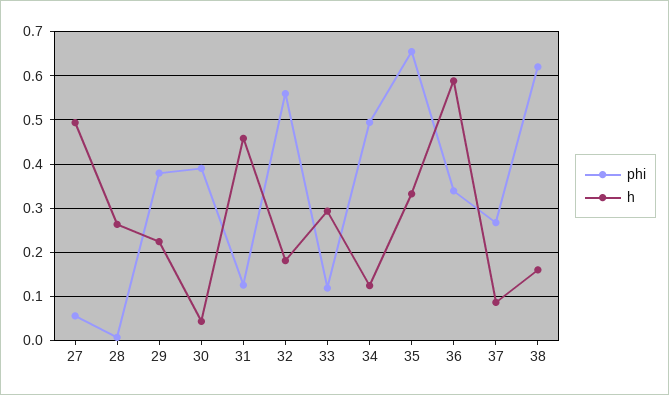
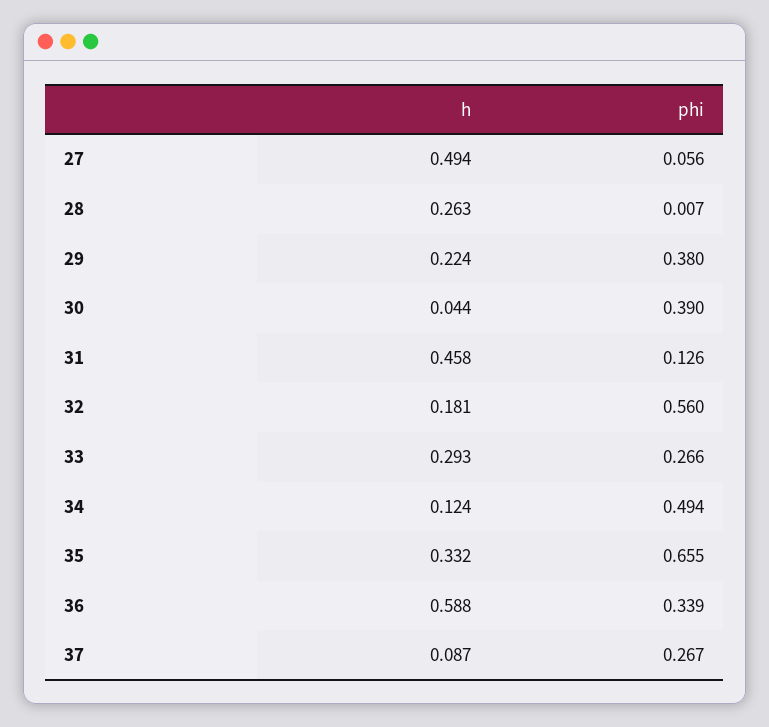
phi, 33: 0.12 -> 0.266
phi, 38: 0.62 -> none
h, 38: 0.16 -> none

